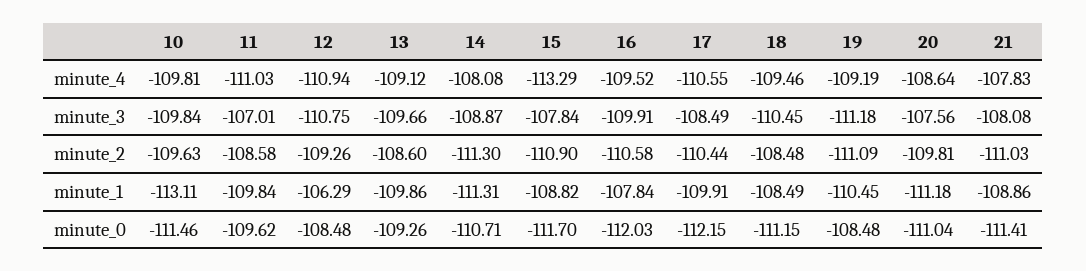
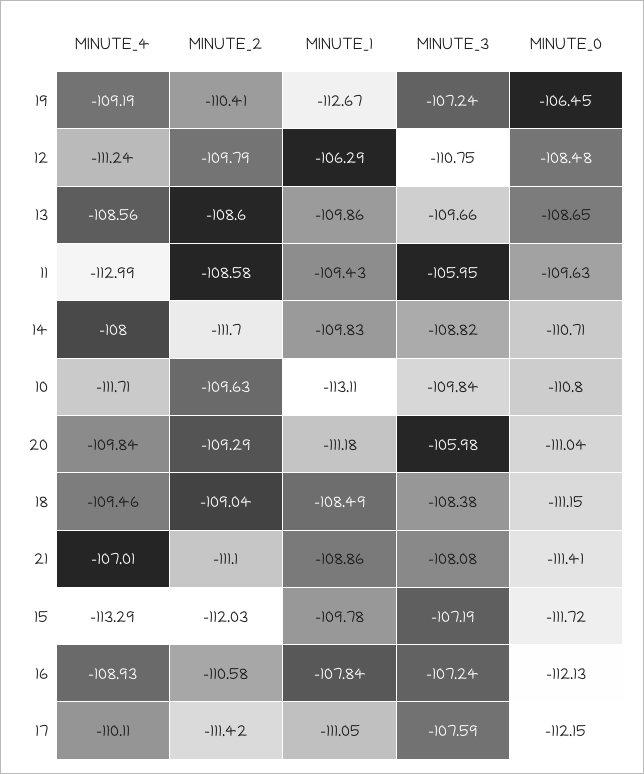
10, minute_4: -109.81 -> -111.71
11, minute_4: -111.03 -> -112.99
12, minute_4: -110.94 -> -111.24
13, minute_4: -109.12 -> -108.56
14, minute_4: -108.08 -> -108
16, minute_4: -109.52 -> -108.93
17, minute_4: -110.55 -> -110.11
20, minute_4: -108.64 -> -109.84
21, minute_4: -107.83 -> -107.01
11, minute_3: -107.01 -> -105.95
14, minute_3: -108.87 -> -108.82
15, minute_3: -107.84 -> -107.19
16, minute_3: -109.91 -> -107.24
17, minute_3: -108.49 -> -107.59
18, minute_3: -110.45 -> -108.38
19, minute_3: -111.18 -> -107.24
20, minute_3: -107.56 -> -105.98
12, minute_2: -109.26 -> -109.79
14, minute_2: -111.3 -> -111.7
15, minute_2: -110.9 -> -112.03
17, minute_2: -110.44 -> -111.42
18, minute_2: -108.48 -> -109.04
19, minute_2: -111.09 -> -110.41
20, minute_2: -109.81 -> -109.29
21, minute_2: -111.03 -> -111.1
11, minute_1: -109.84 -> -109.43
14, minute_1: -111.31 -> -109.83
15, minute_1: -108.82 -> -109.78
17, minute_1: -109.91 -> -111.05
19, minute_1: -110.45 -> -112.67
10, minute_0: -111.46 -> -110.8
11, minute_0: -109.62 -> -109.63
13, minute_0: -109.26 -> -108.65
15, minute_0: -111.7 -> -111.72
16, minute_0: -112.03 -> -112.13
19, minute_0: -108.48 -> -106.45

